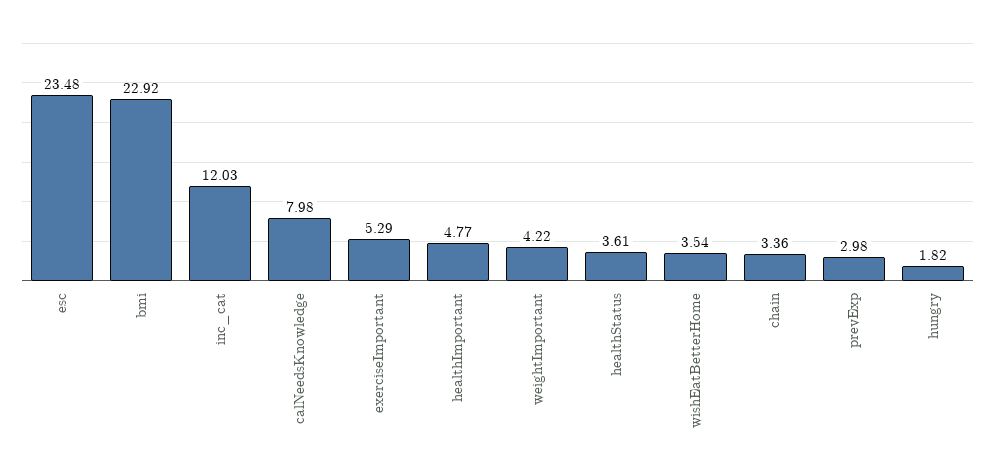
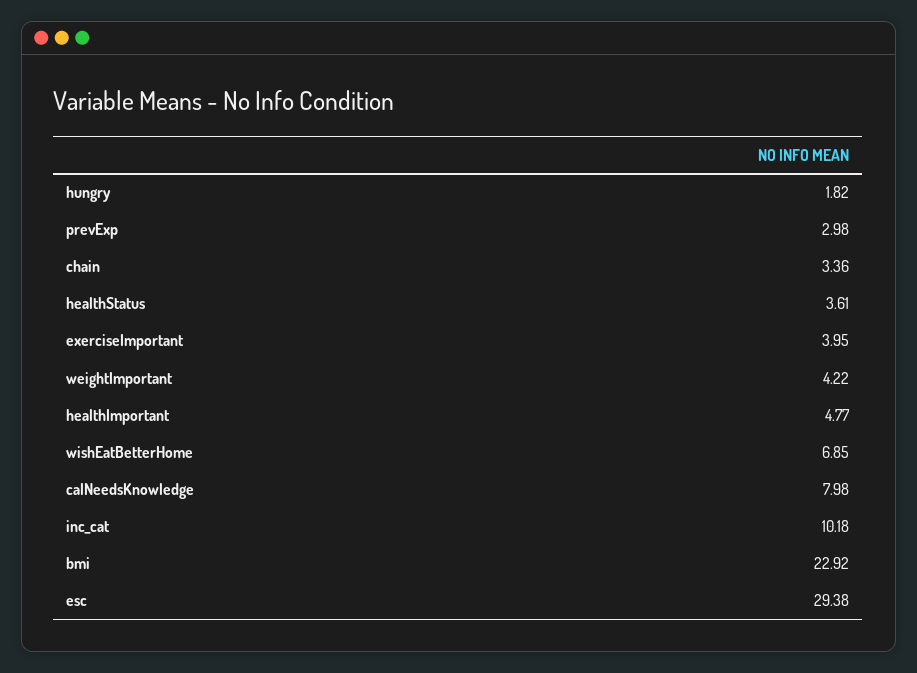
esc: 23.48 -> 29.38
inc_cat: 12.03 -> 10.18
exerciseImportant: 5.29 -> 3.95
wishEatBetterHome: 3.54 -> 6.85

